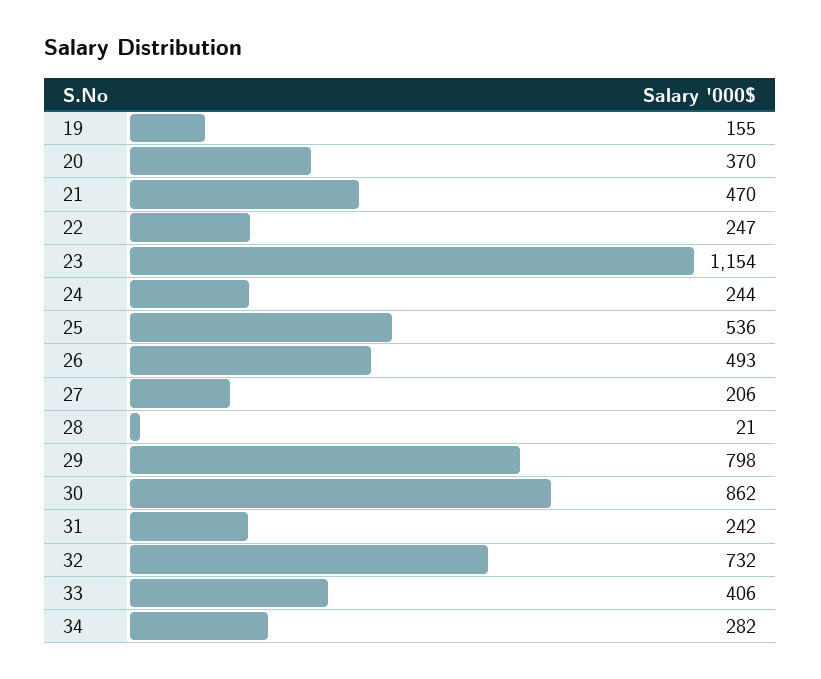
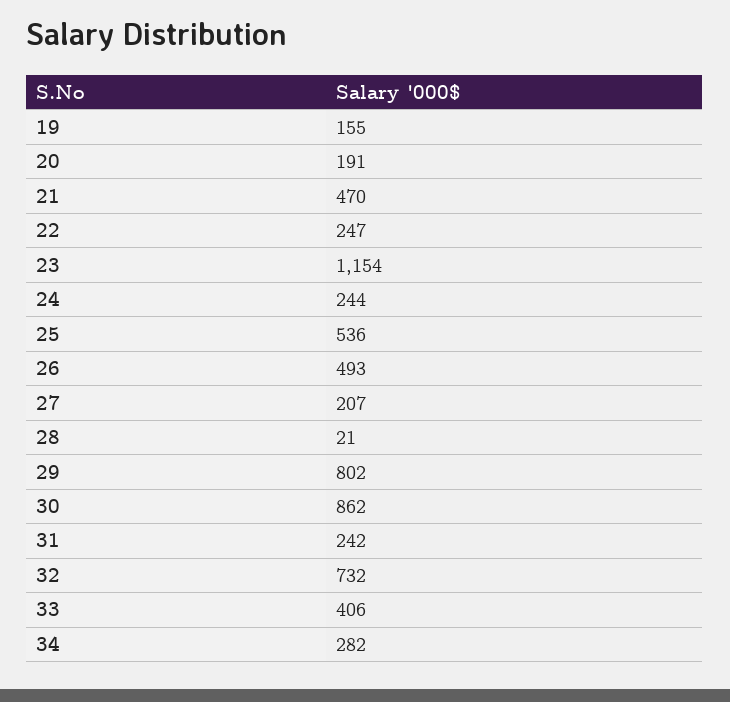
20: 370 -> 191
27: 206 -> 207
29: 798 -> 802

